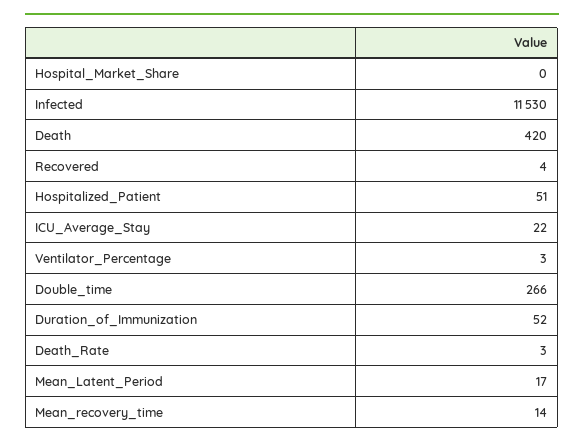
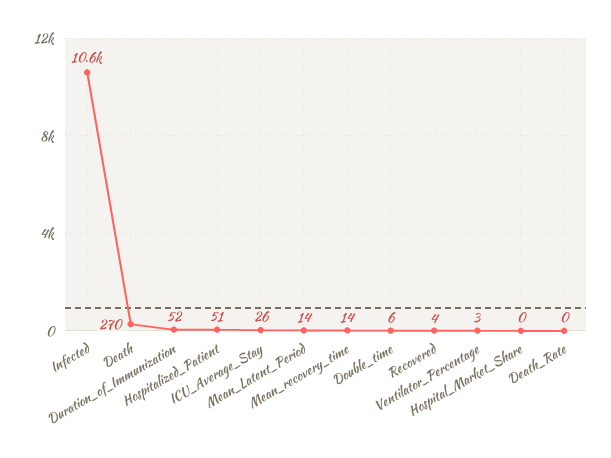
Infected: 11530 -> 10600
Death: 420 -> 270
ICU_Average_Stay: 22 -> 26
Double_time: 266 -> 6
Death_Rate: 3 -> 0
Mean_Latent_Period: 17 -> 14

